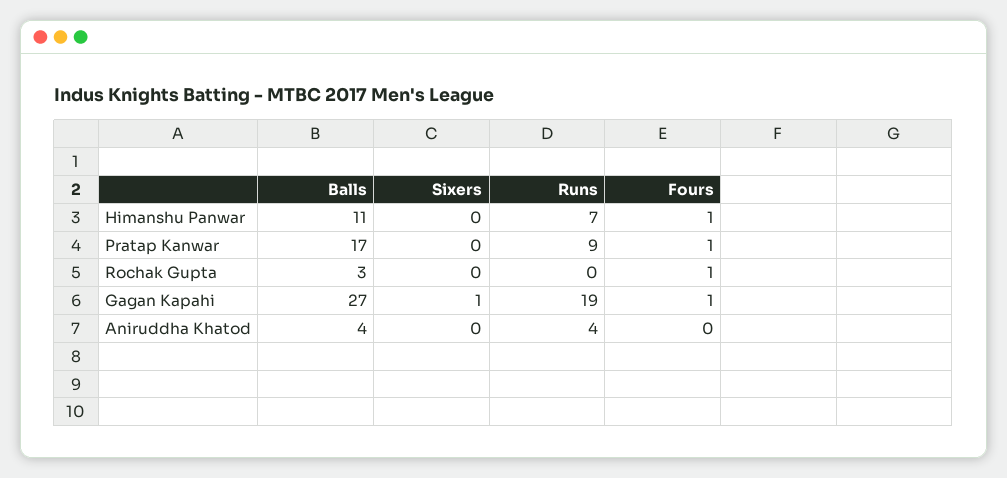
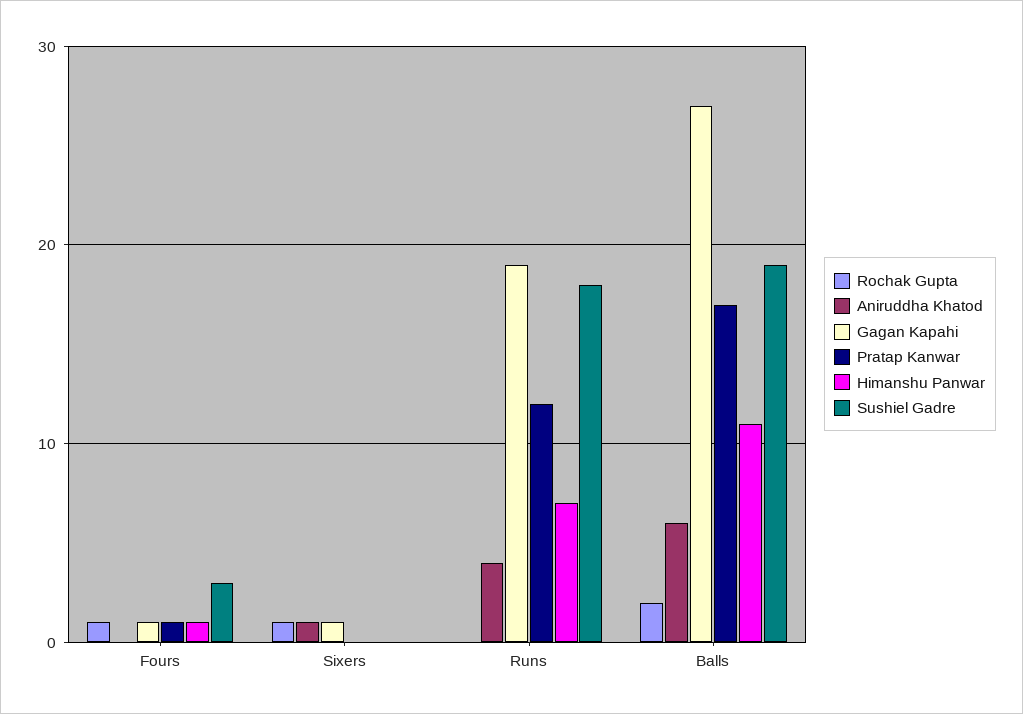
Pratap Kanwar, Runs: 9 -> 12
Rochak Gupta, Balls: 3 -> 2
Rochak Gupta, Sixers: 0 -> 1
Aniruddha Khatod, Balls: 4 -> 6
Aniruddha Khatod, Sixers: 0 -> 1
Sushiel Gadre, Fours: none -> 3
Sushiel Gadre, Sixers: none -> 0
Sushiel Gadre, Runs: none -> 18
Sushiel Gadre, Balls: none -> 19

